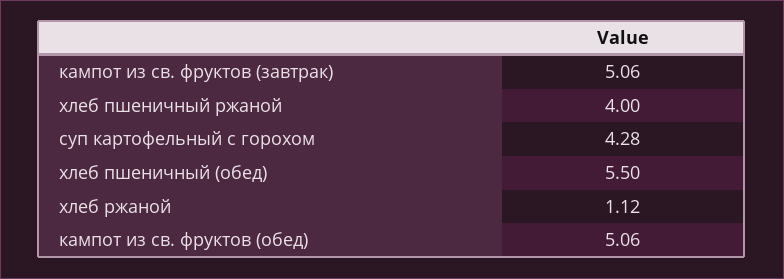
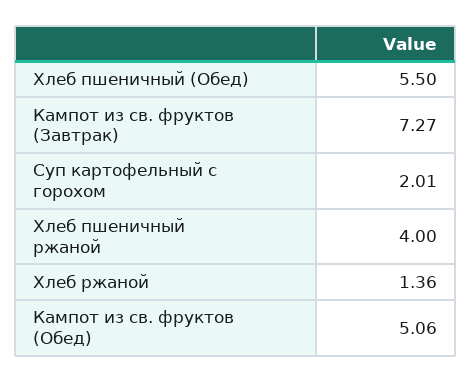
кампот из св. фруктов (завтрак): 5.06 -> 7.27
суп картофельный с горохом: 4.28 -> 2.01
хлеб ржаной: 1.12 -> 1.36

